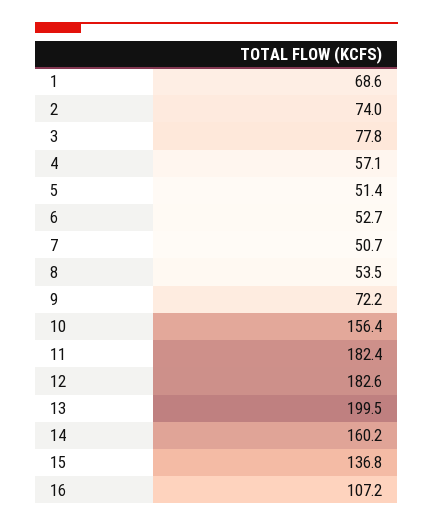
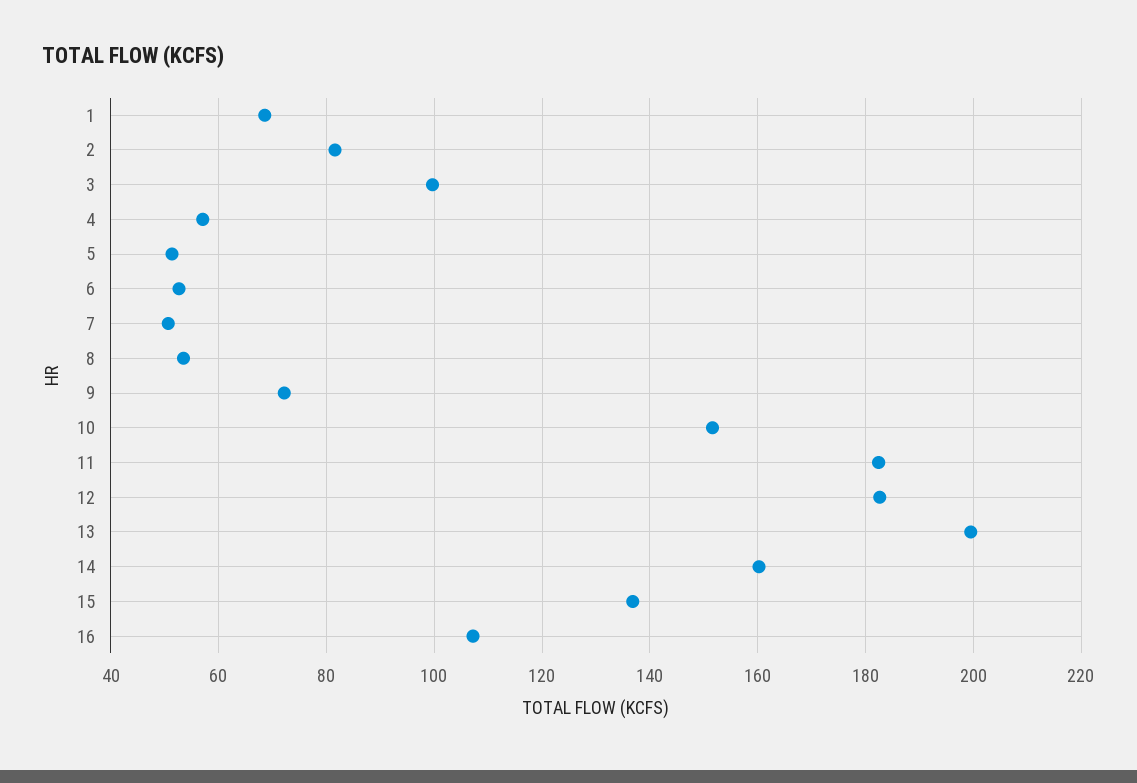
2: 74 -> 82
3: 77.8 -> 100
10: 156.4 -> 152

